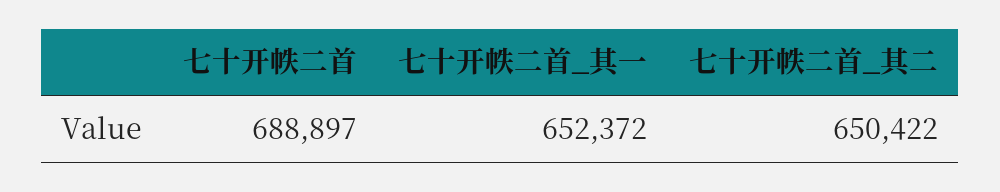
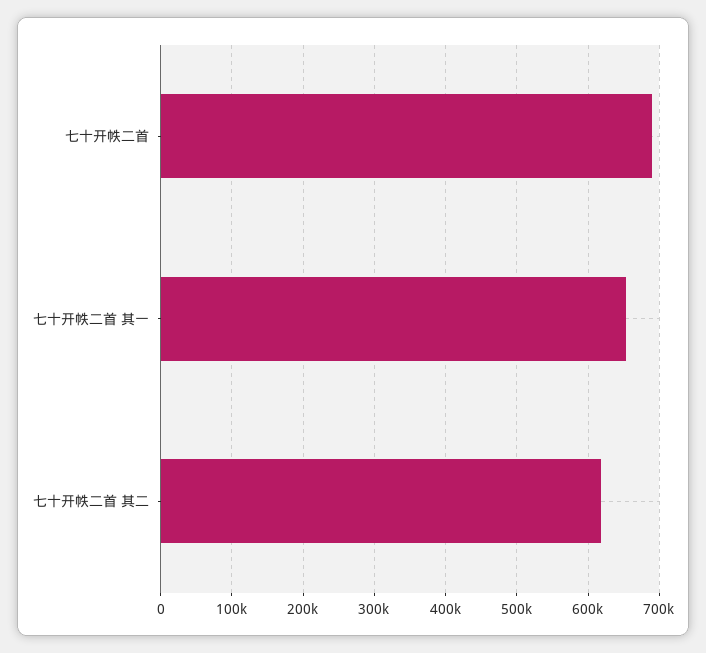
七十开帙二首_其二: 650422 -> 620000

